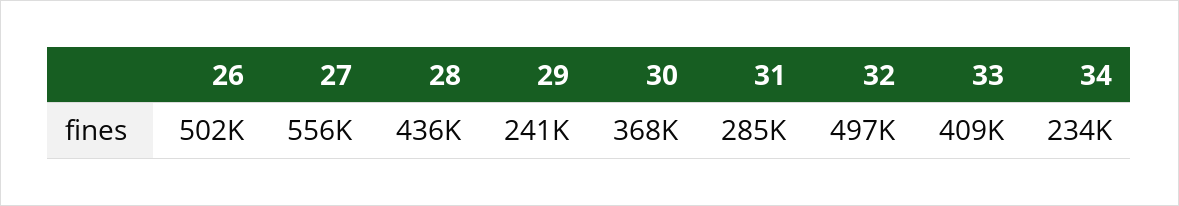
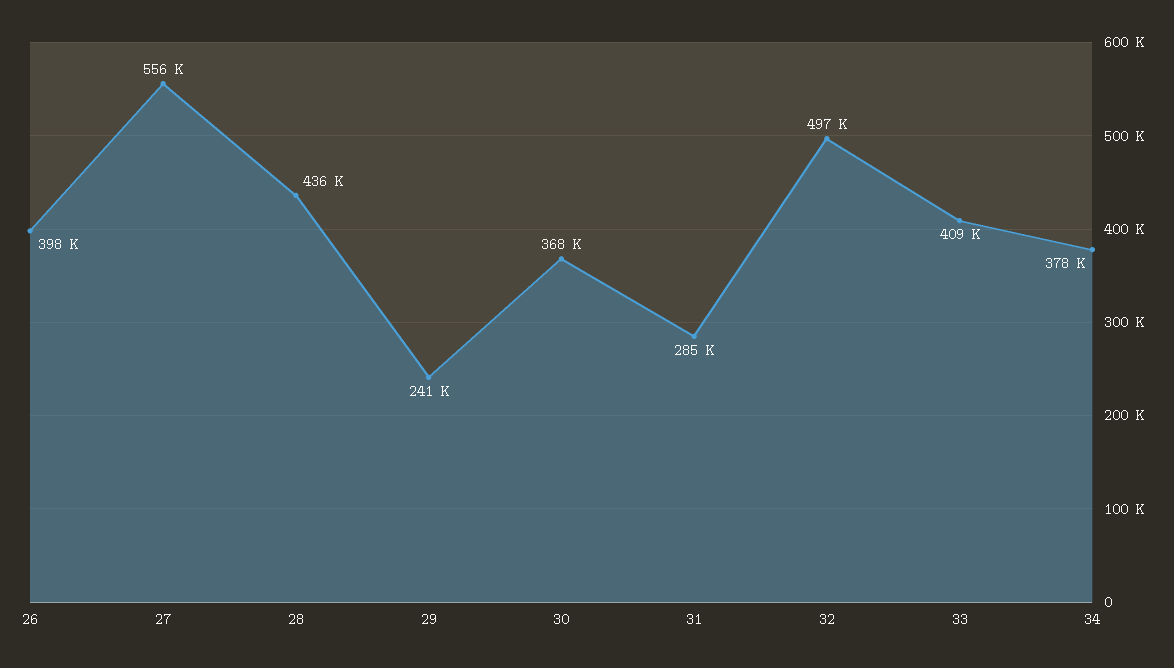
26: 502000 -> 398000
34: 234000 -> 378000

